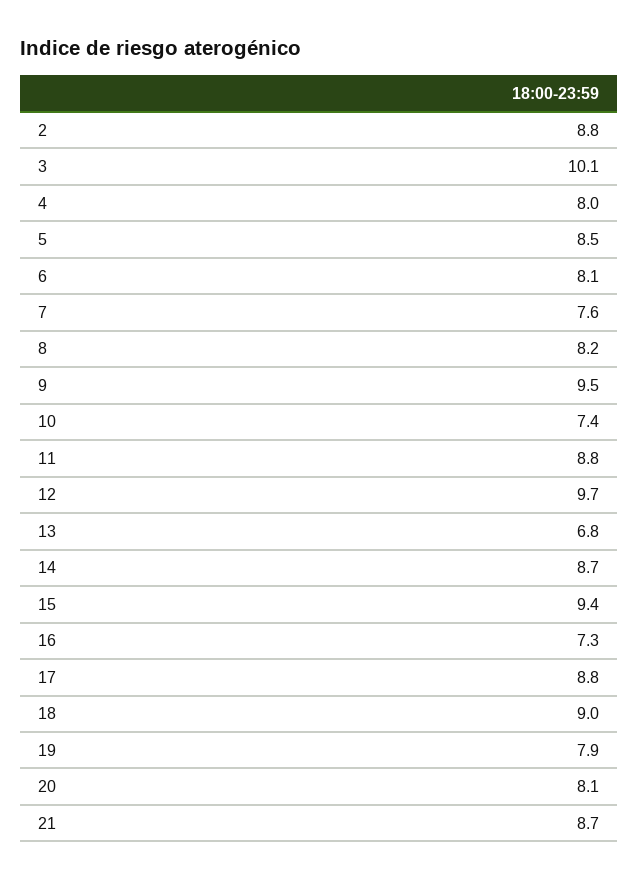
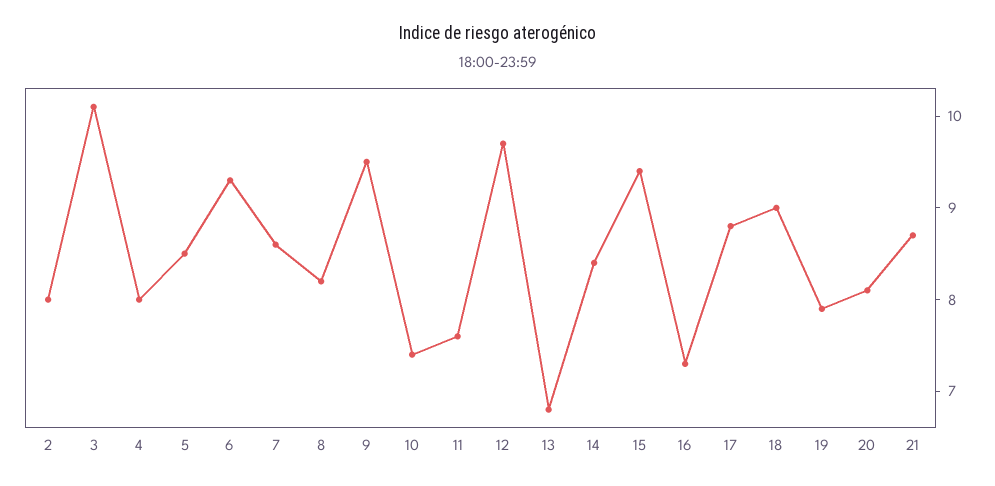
2: 8.8 -> 8
6: 8.1 -> 9.3
7: 7.6 -> 8.6
11: 8.8 -> 7.6
14: 8.7 -> 8.4

